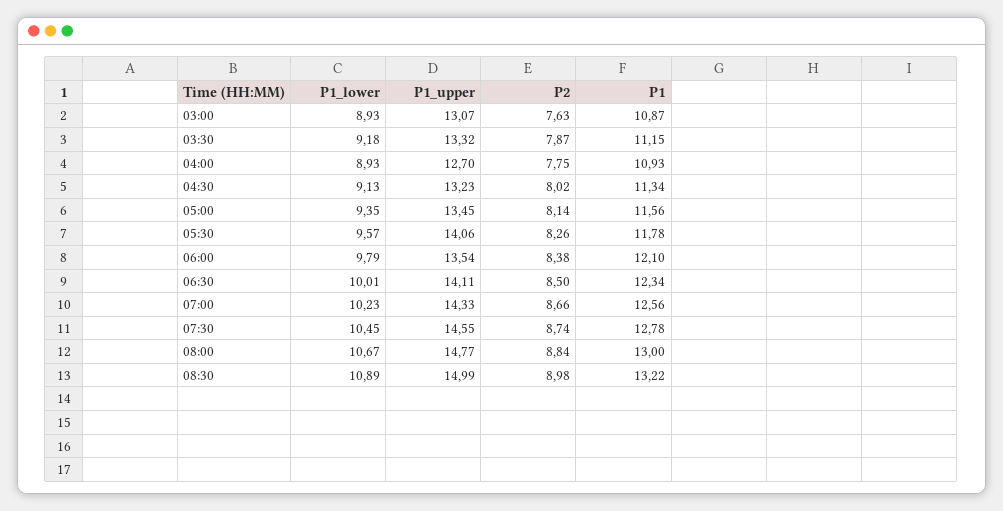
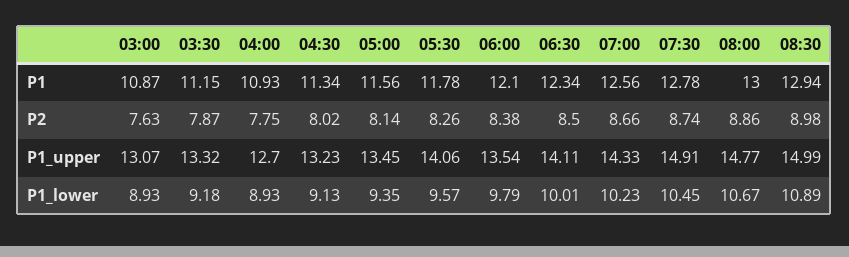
P1_upper, 07:30: 14.55 -> 14.91
P2, 08:00: 8.84 -> 8.86
P1, 08:30: 13.22 -> 12.94

